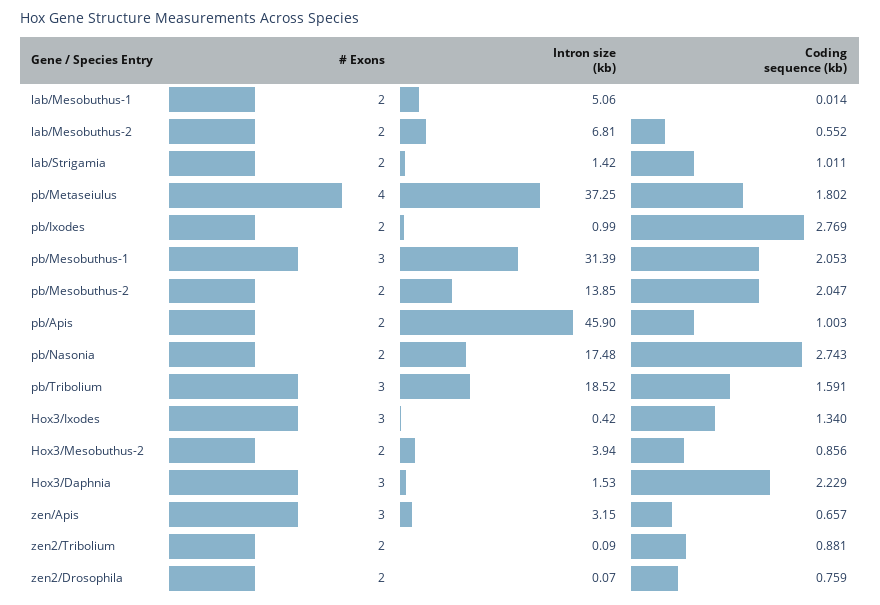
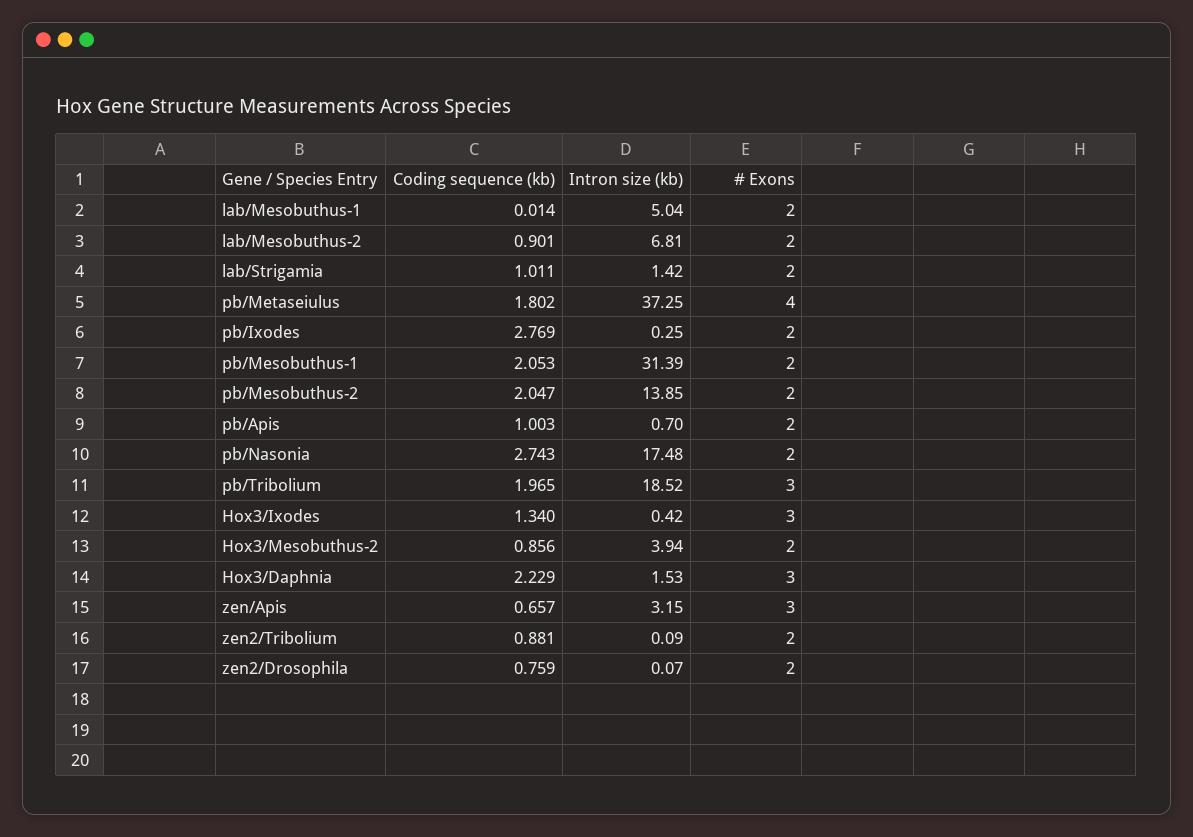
Intron size (kb), lab/Mesobuthus-1: 5.06 -> 5.04
Coding sequence (kb), lab/Mesobuthus-2: 0.552 -> 0.901
Intron size (kb), pb/Ixodes: 0.99 -> 0.25
# Exons, pb/Mesobuthus-1: 3 -> 2
Intron size (kb), pb/Apis: 45.9 -> 0.7
Coding sequence (kb), pb/Tribolium: 1.591 -> 1.965

